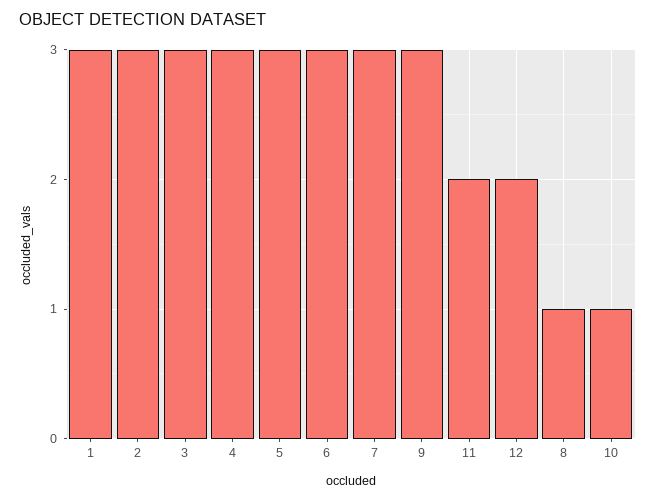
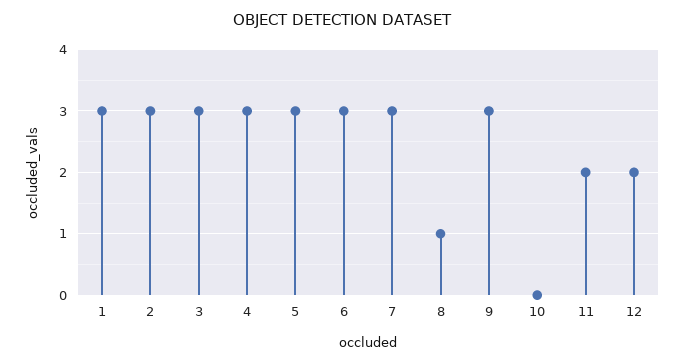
10: 1 -> 0

